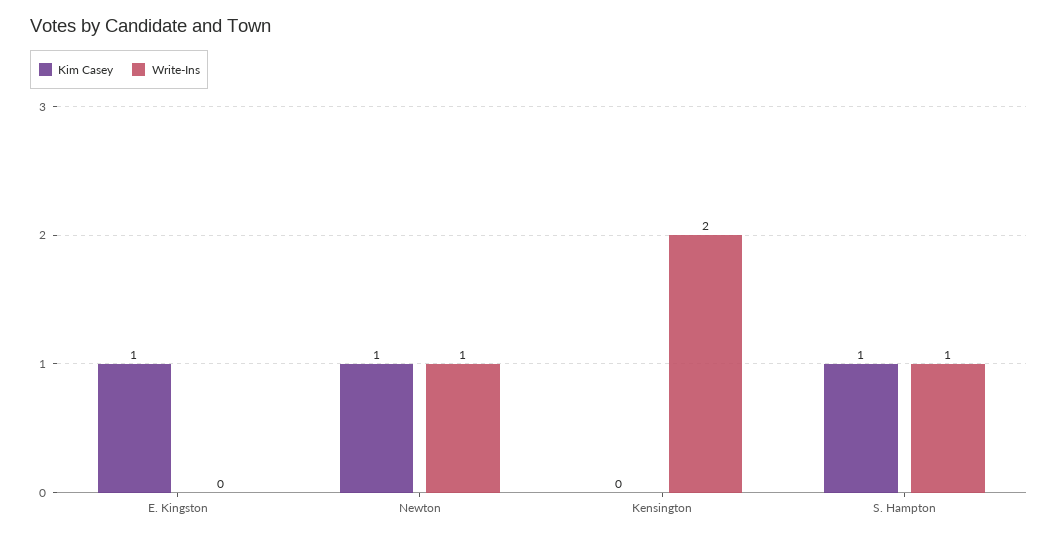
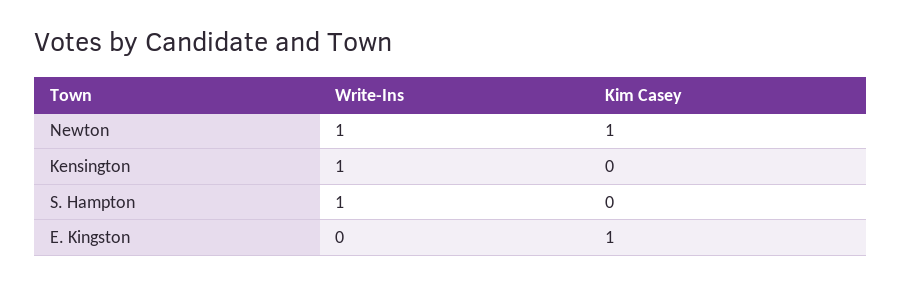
Write-Ins, Kensington: 2 -> 1
Kim Casey, S. Hampton: 1 -> 0

